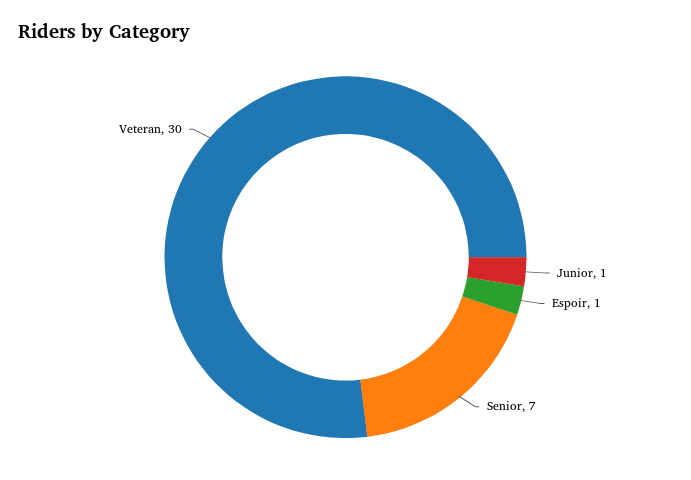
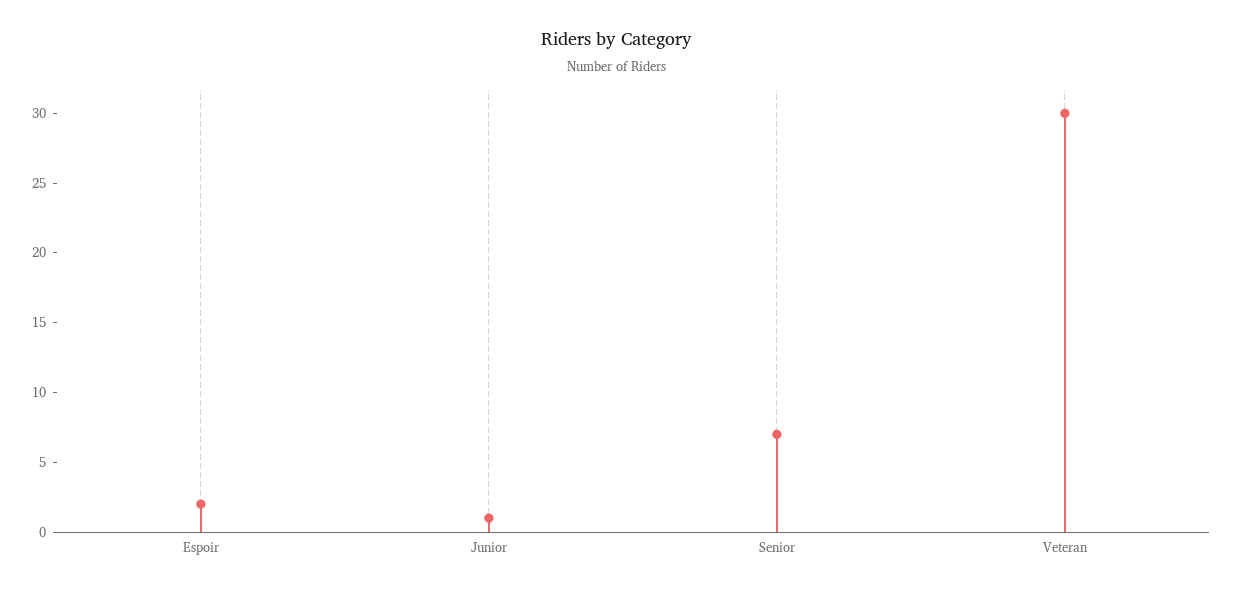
Espoir: 1 -> 2

